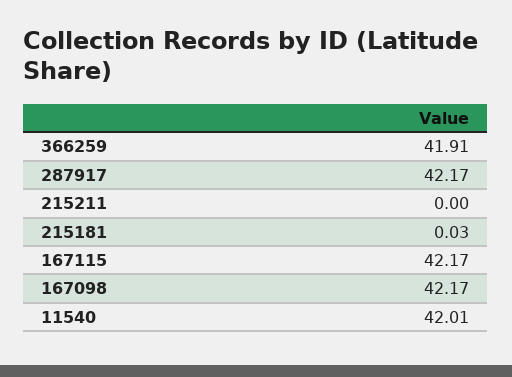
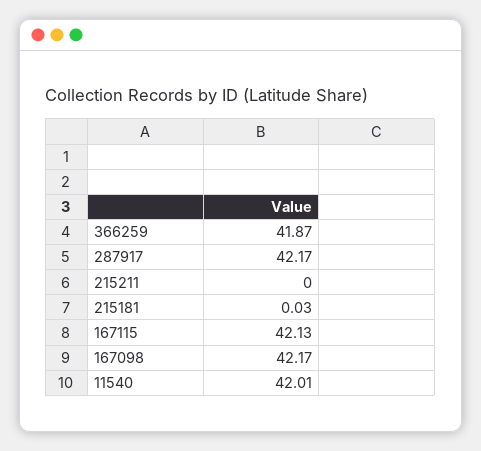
366259: 41.91 -> 41.87
167115: 42.17 -> 42.13

